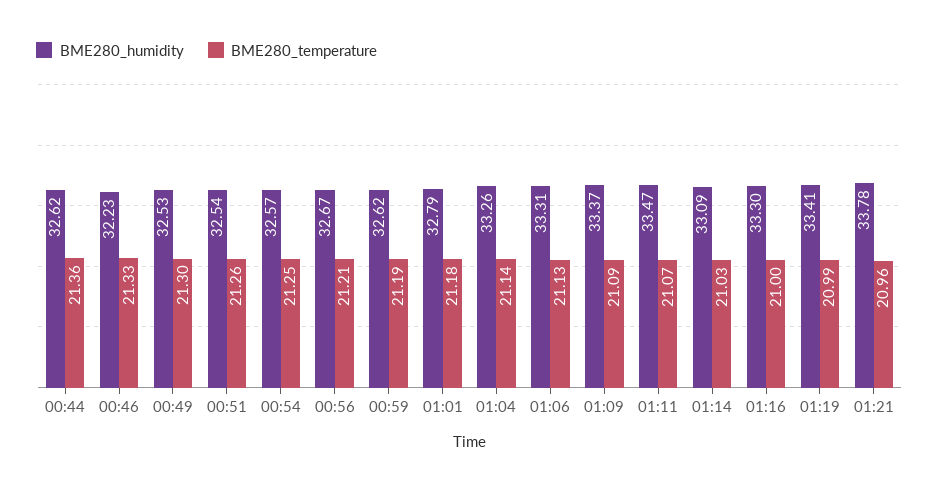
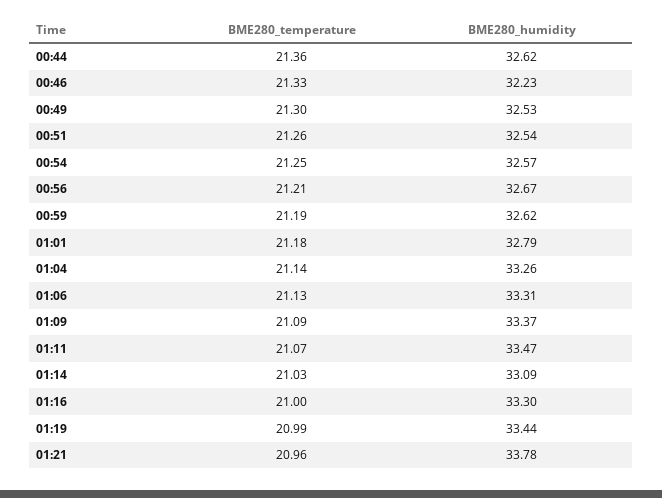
BME280_humidity, 01:19: 33.41 -> 33.44

